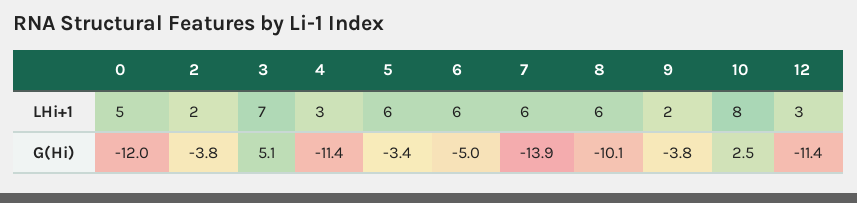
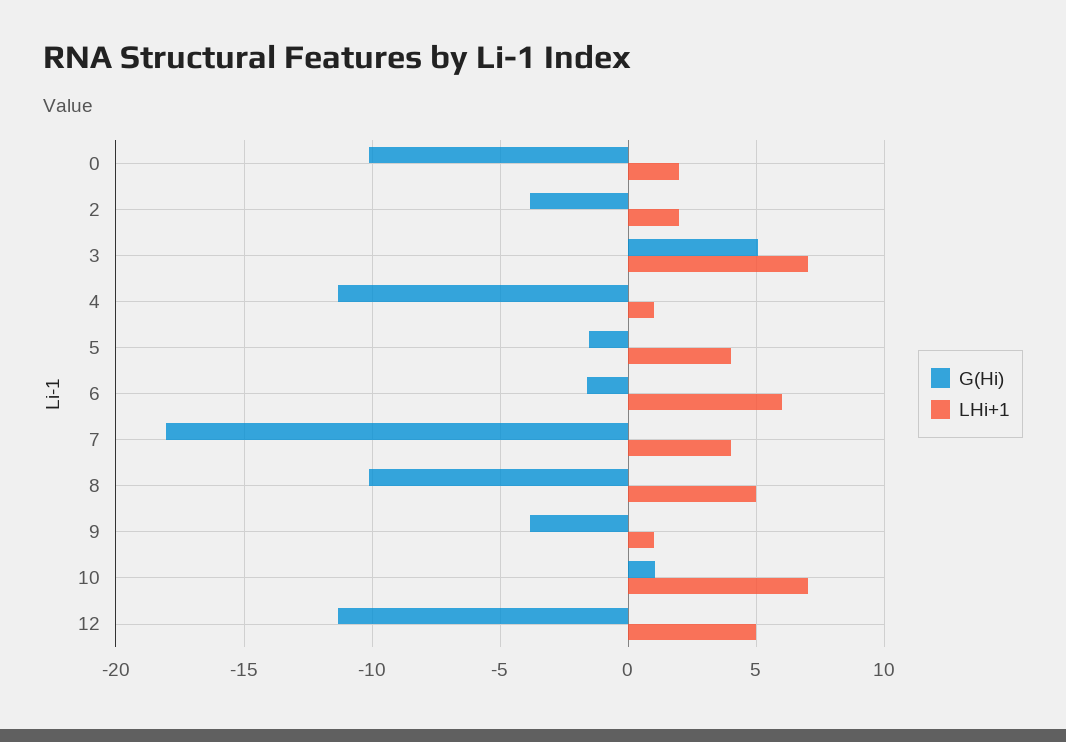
LHi+1, 0: 5 -> 2
LHi+1, 4: 3 -> 1
LHi+1, 5: 6 -> 4
LHi+1, 7: 6 -> 4
LHi+1, 8: 6 -> 5
LHi+1, 9: 2 -> 1
LHi+1, 10: 8 -> 7
LHi+1, 12: 3 -> 5
G(Hi), 0: -12 -> -10
G(Hi), 5: -3.4 -> -1.5
G(Hi), 6: -5 -> -1.5
G(Hi), 7: -13.9 -> -18
G(Hi), 10: 2.5 -> 1

